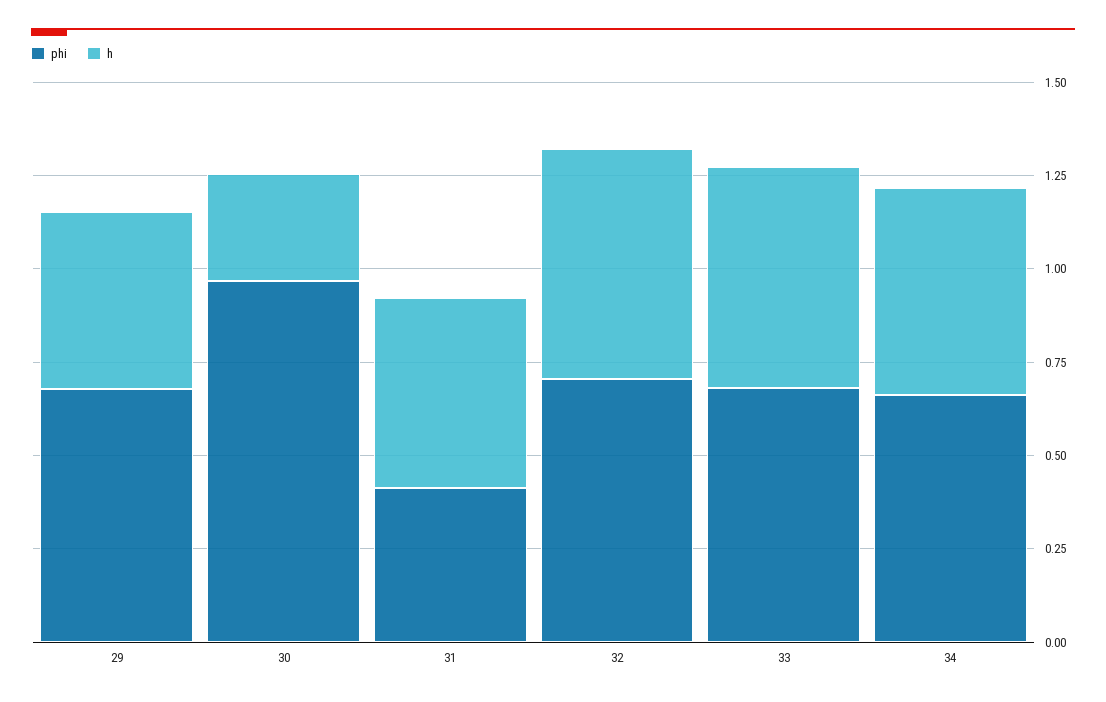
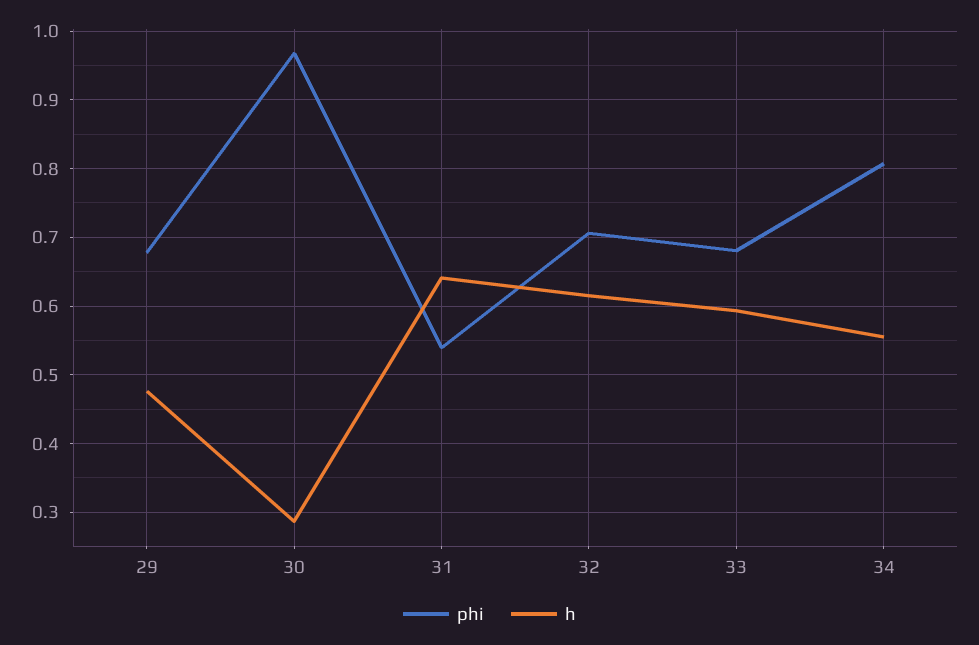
phi, 31: 0.4 -> 0.54
h, 31: 0.5 -> 0.64
phi, 34: 0.65 -> 0.81

